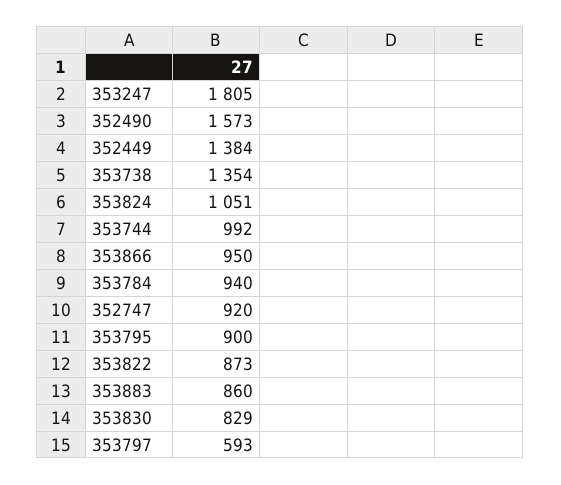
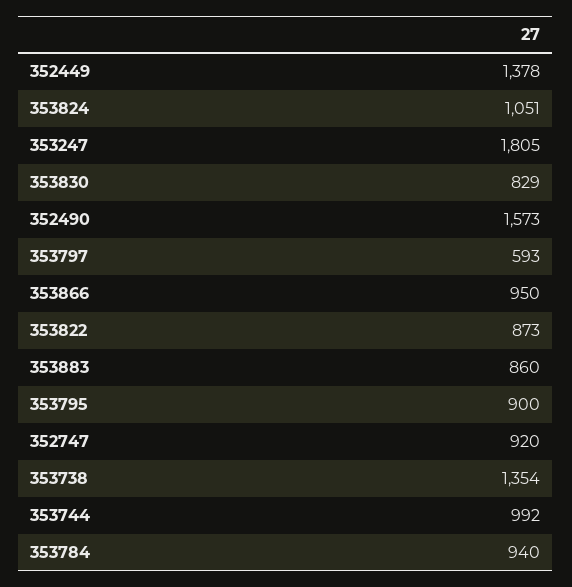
352449: 1384 -> 1378

